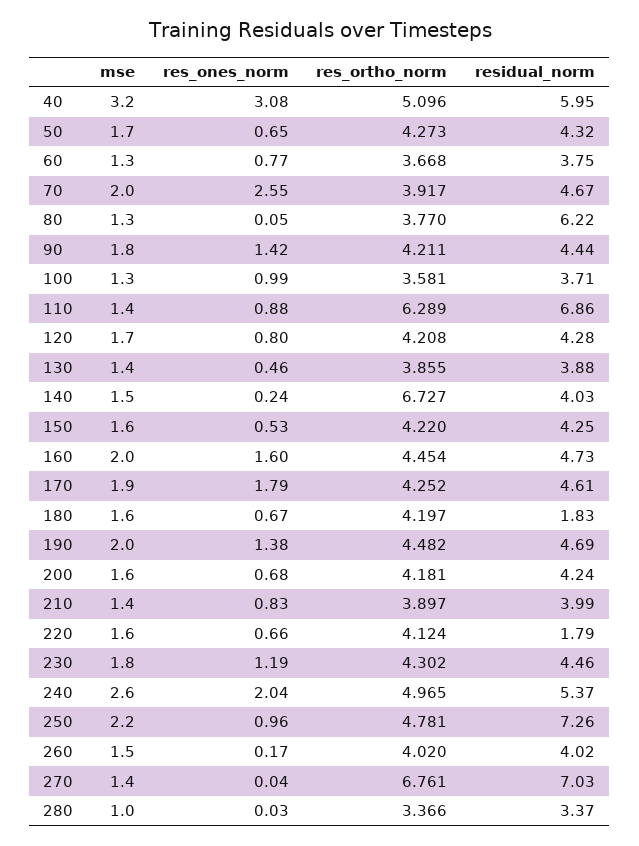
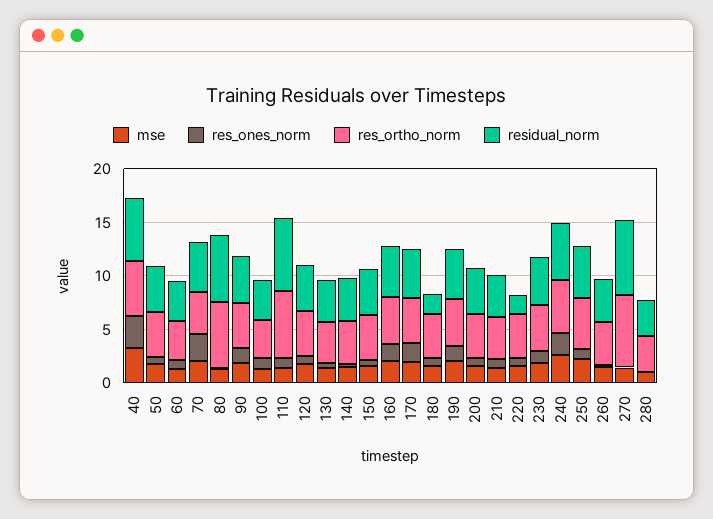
res_ortho_norm, 80: 3.77 -> 6
res_ortho_norm, 140: 6.727 -> 4
residual_norm, 250: 7.26 -> 5

